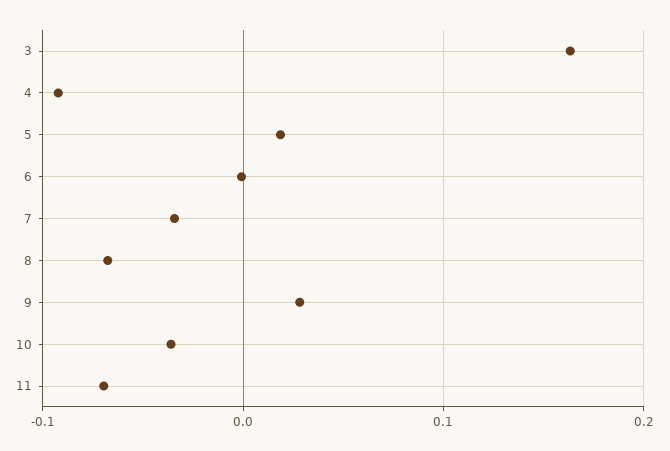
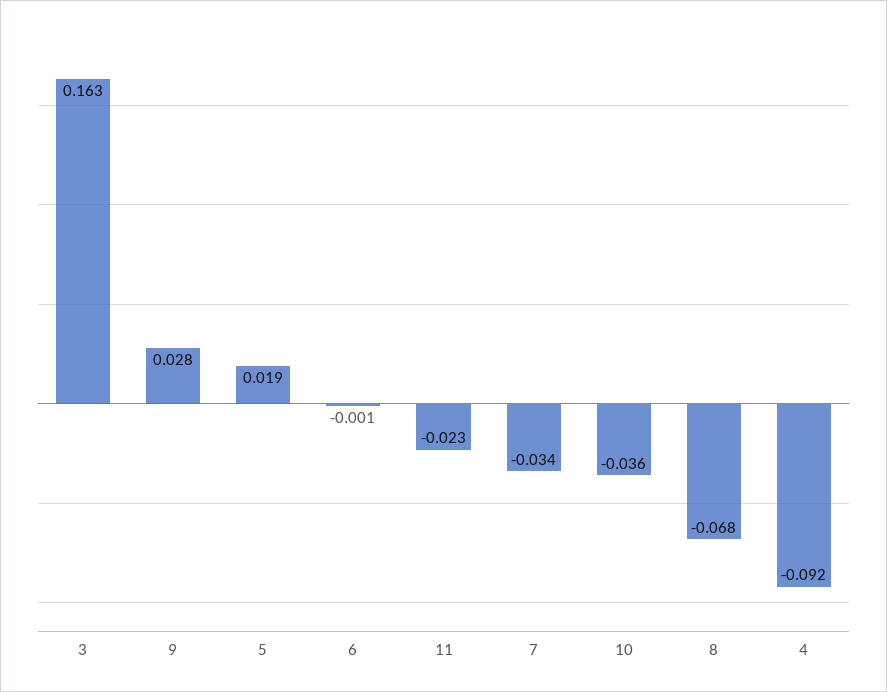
11: -0.07 -> -0.023

